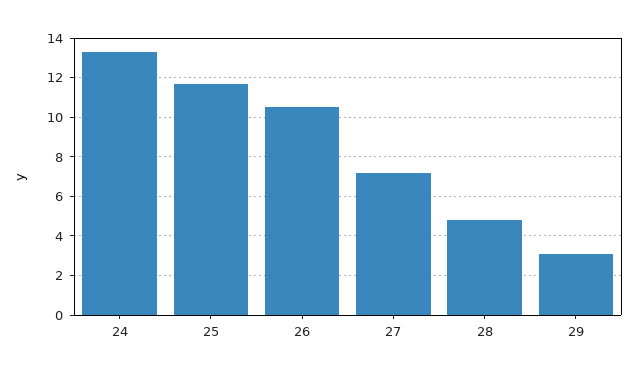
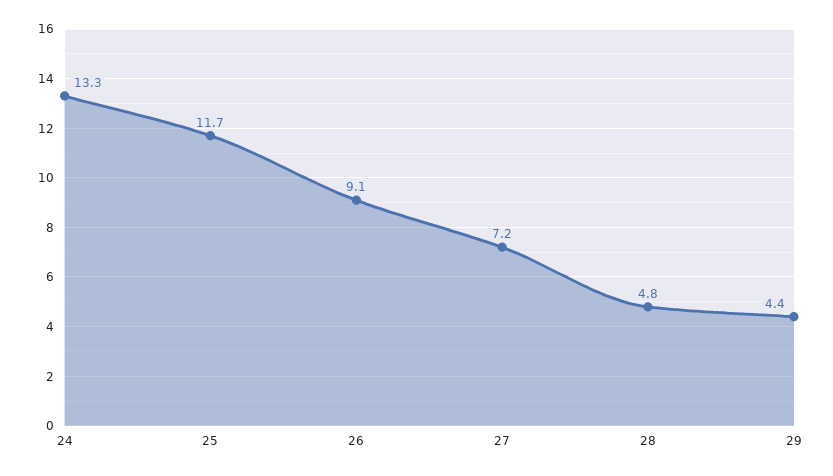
26: 10.5 -> 9.1
29: 3 -> 4.4

